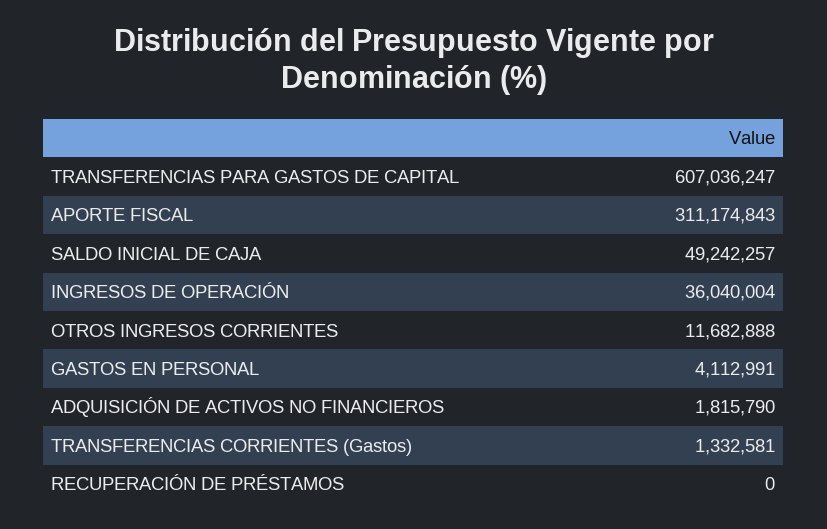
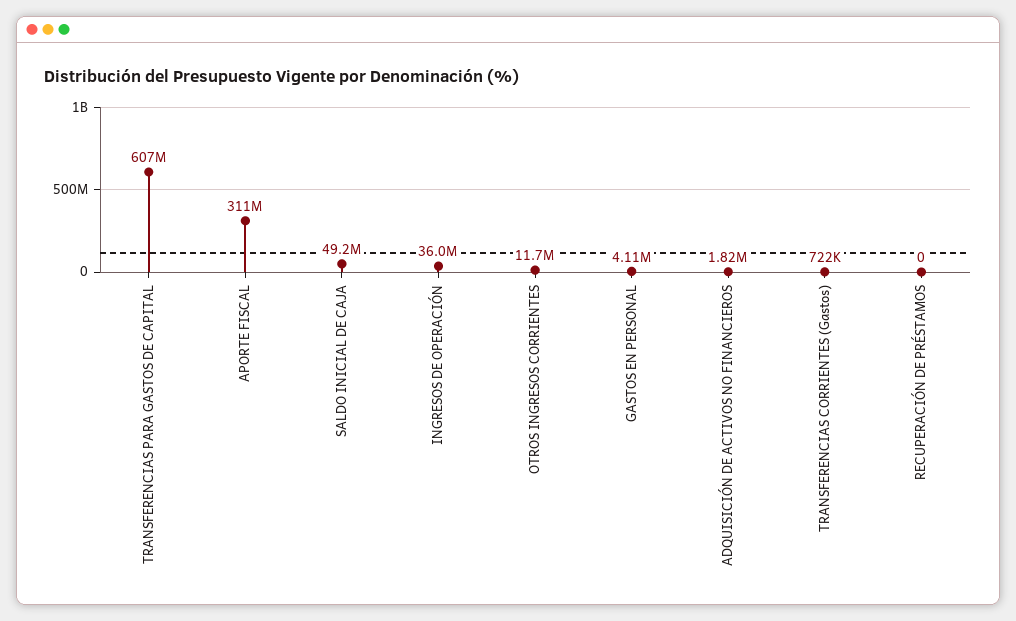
TRANSFERENCIAS CORRIENTES (Gastos): 1332581 -> 722000

